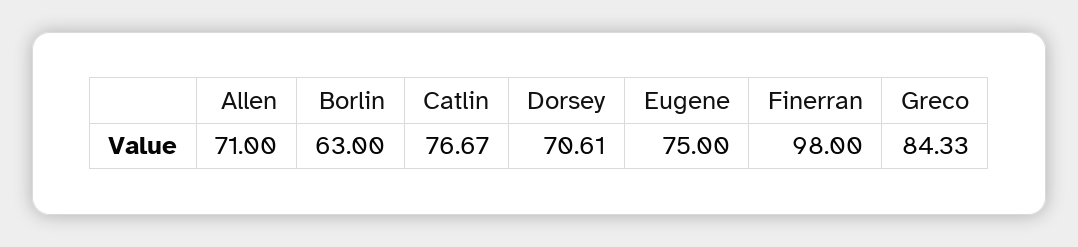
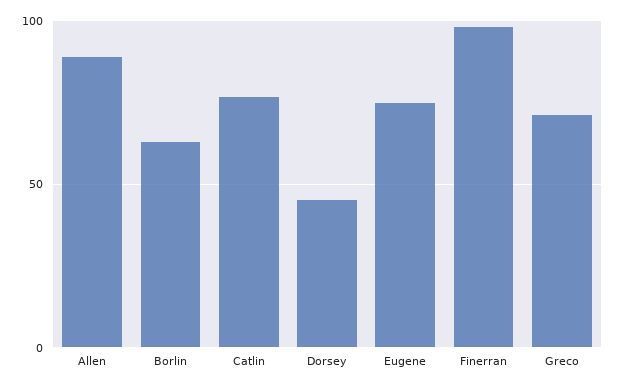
Allen: 71 -> 90
Dorsey: 70.61 -> 45
Greco: 84.33 -> 70

